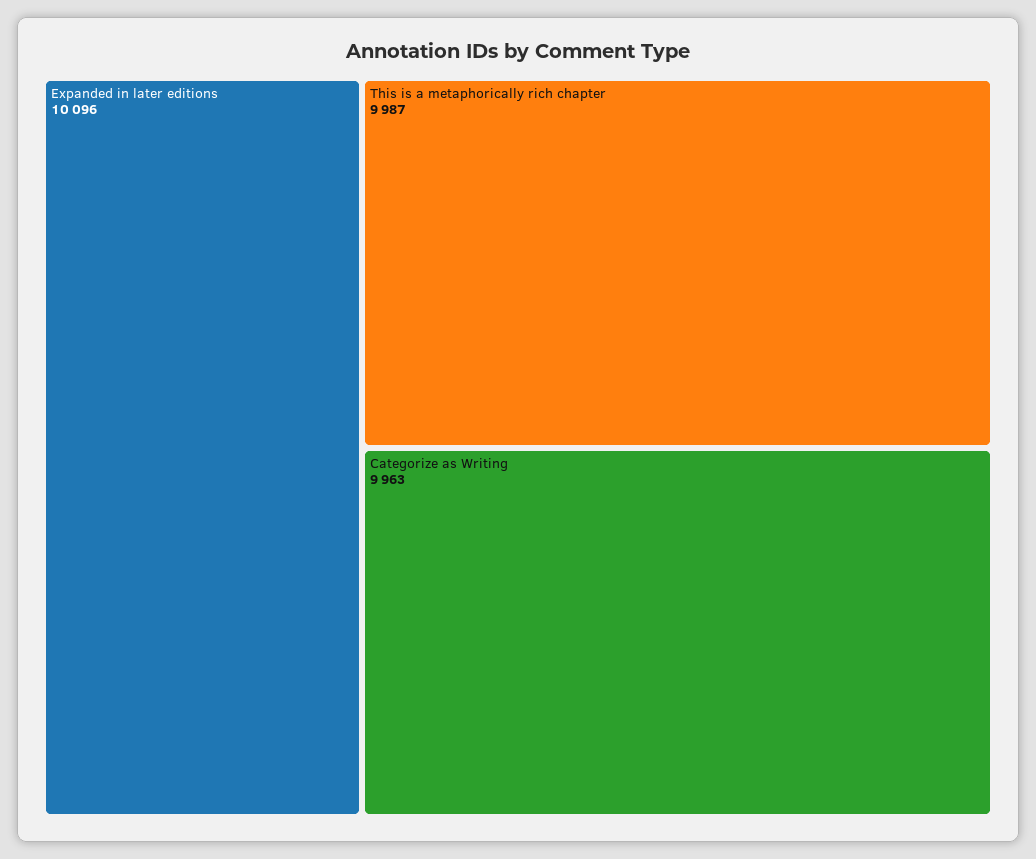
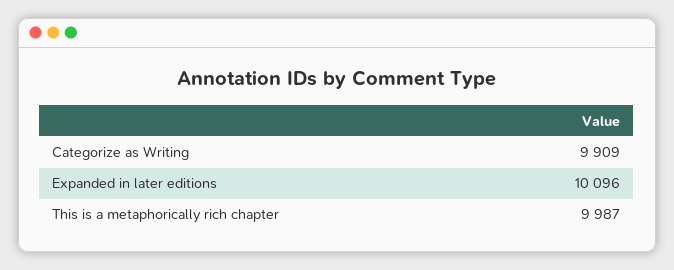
Categorize as Writing: 9963 -> 9909

